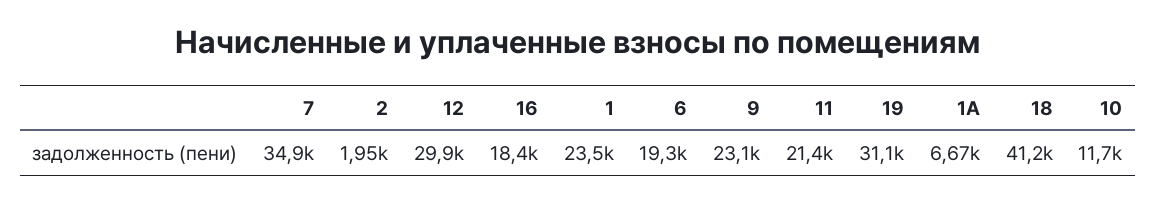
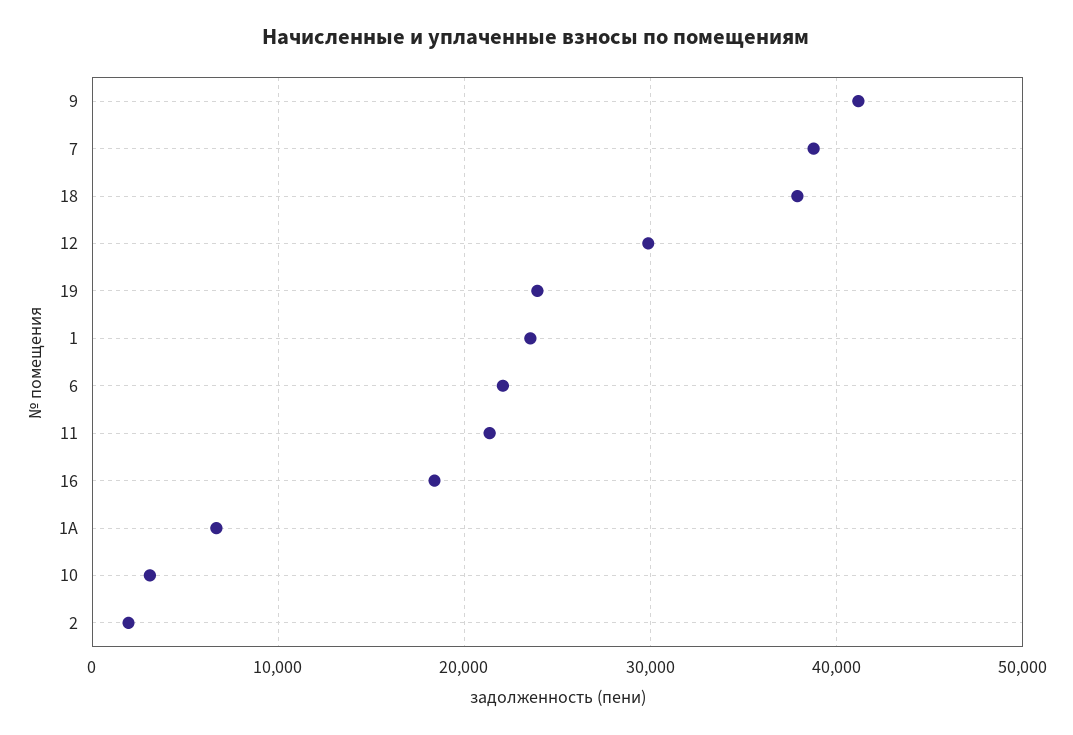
7: 34900 -> 39000
6: 19300 -> 22000
9: 23100 -> 41000
19: 31100 -> 24000
18: 41200 -> 38000
10: 11700 -> 3000

